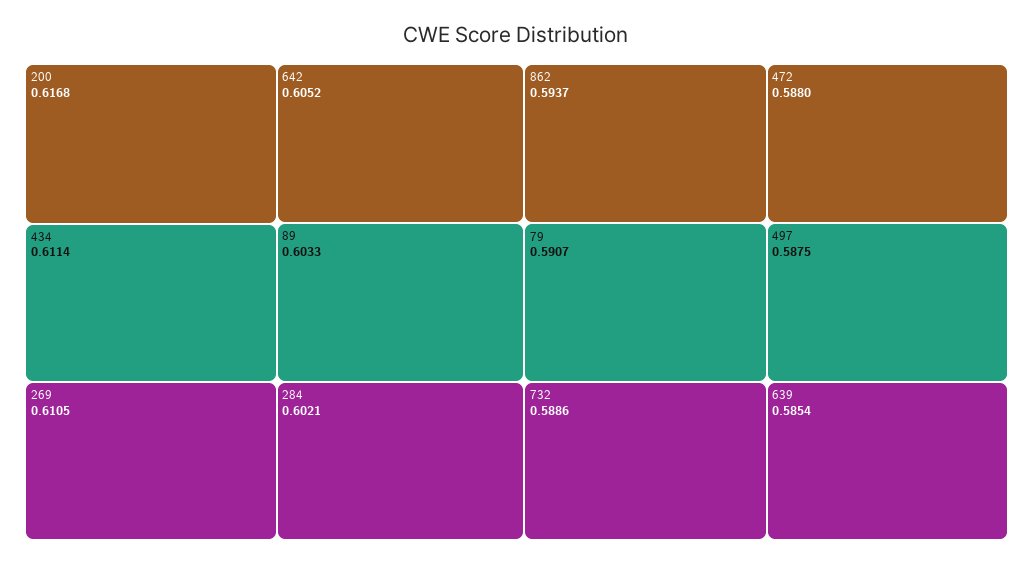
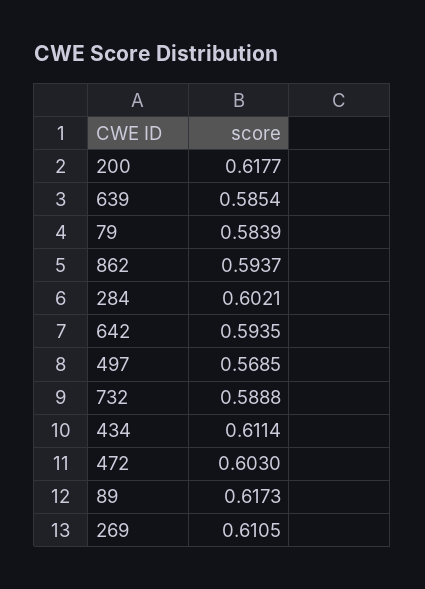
200: 0.6168 -> 0.6177
642: 0.6052 -> 0.5935
89: 0.6033 -> 0.6173
79: 0.5907 -> 0.5839
732: 0.5886 -> 0.5888
472: 0.588 -> 0.603
497: 0.5875 -> 0.5685

